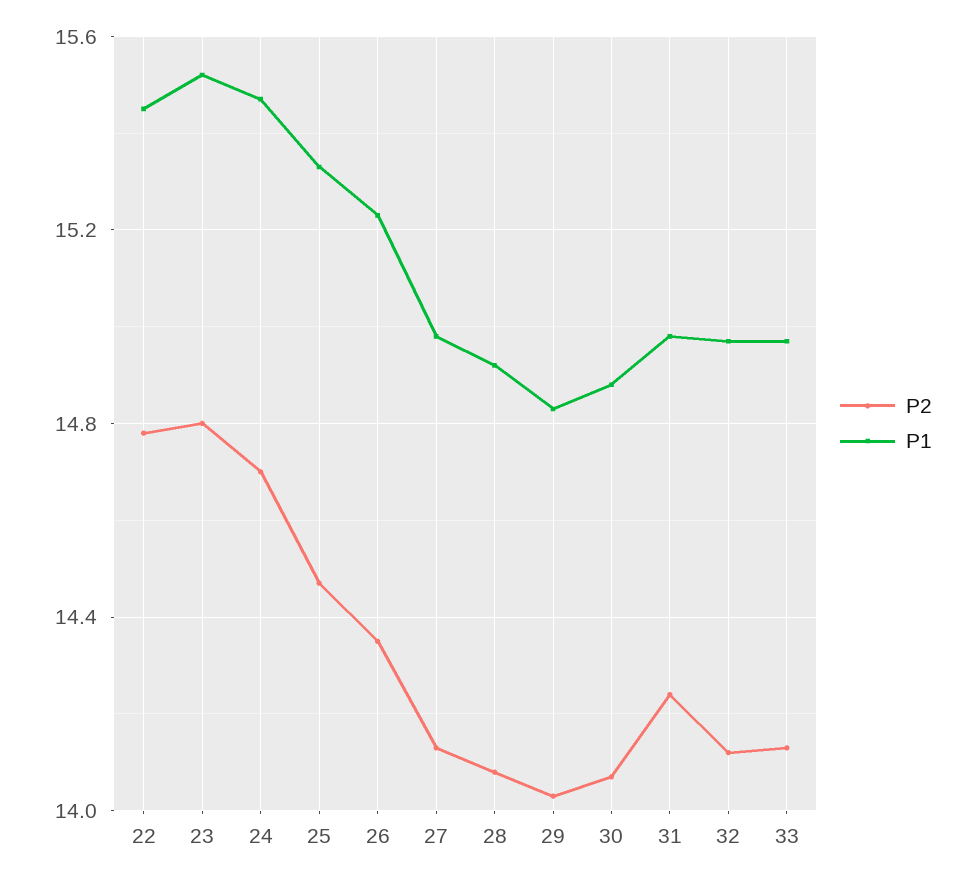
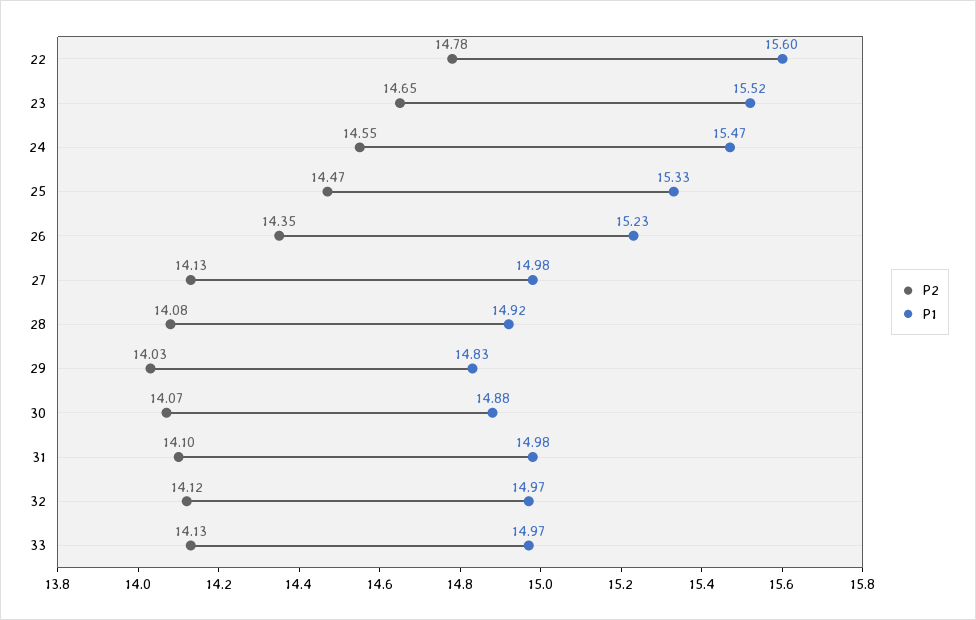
P1, 22: 15.45 -> 15.6
P2, 23: 14.8 -> 14.65
P2, 24: 14.7 -> 14.55
P2, 31: 14.25 -> 14.1

